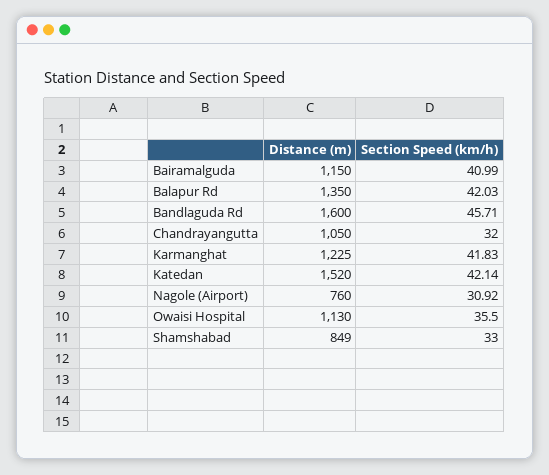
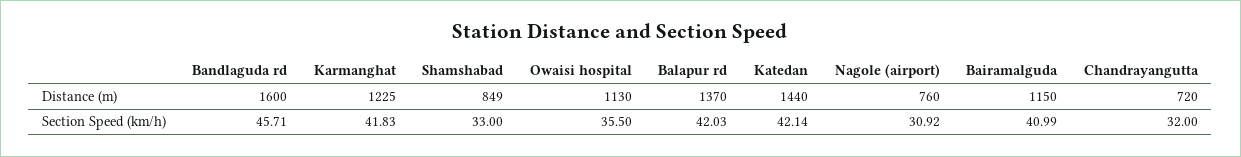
Distance (m), Balapur Rd: 1350 -> 1370
Distance (m), Chandrayangutta: 1050 -> 720
Distance (m), Katedan: 1520 -> 1440

